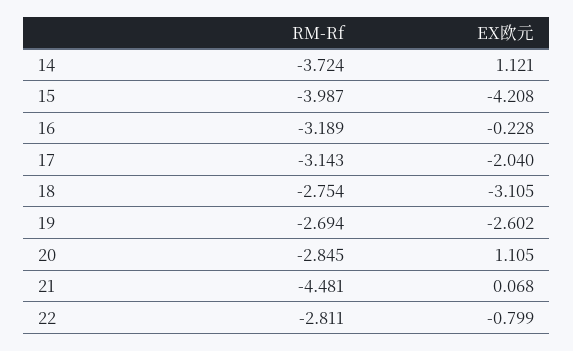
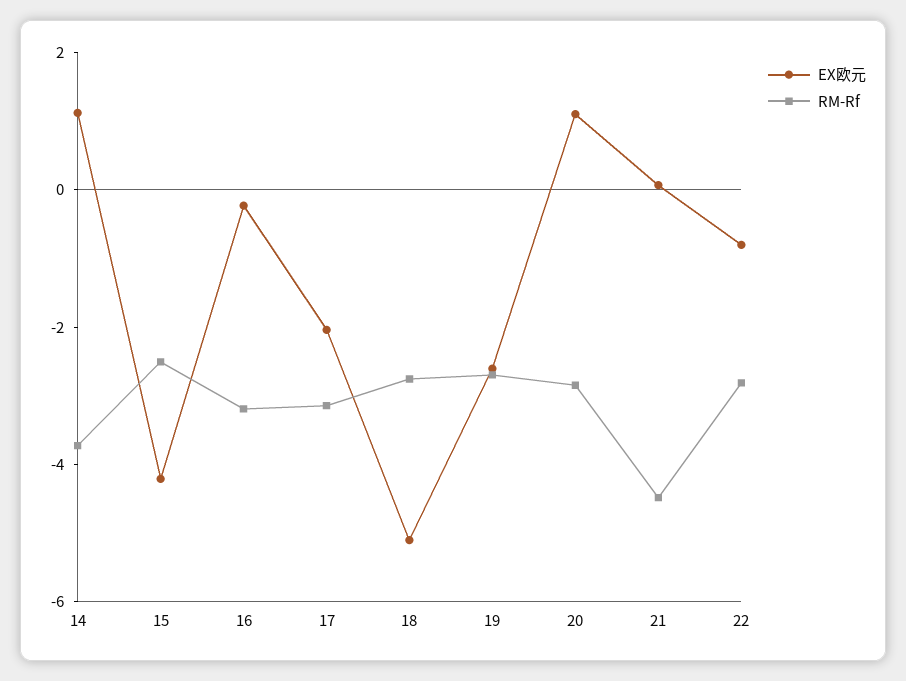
RM-Rf, 15: -3.987 -> -2.5
EX欧元, 18: -3.105 -> -5

